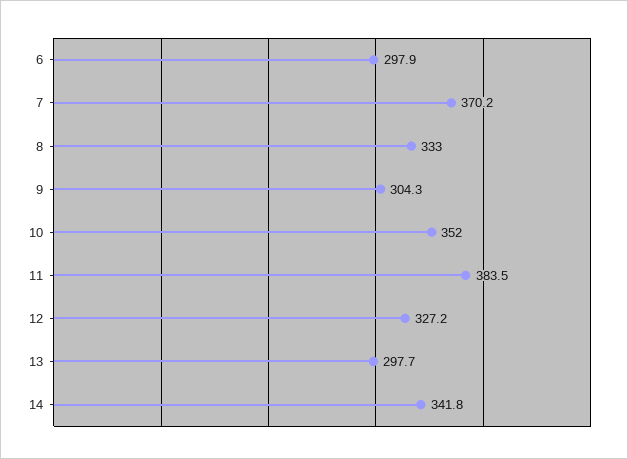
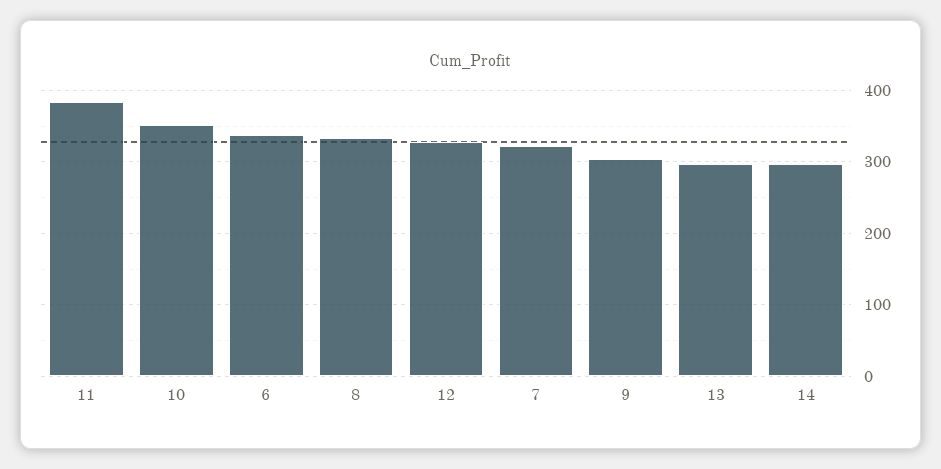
6: 297.9 -> 340
7: 370.2 -> 320
14: 341.8 -> 300

